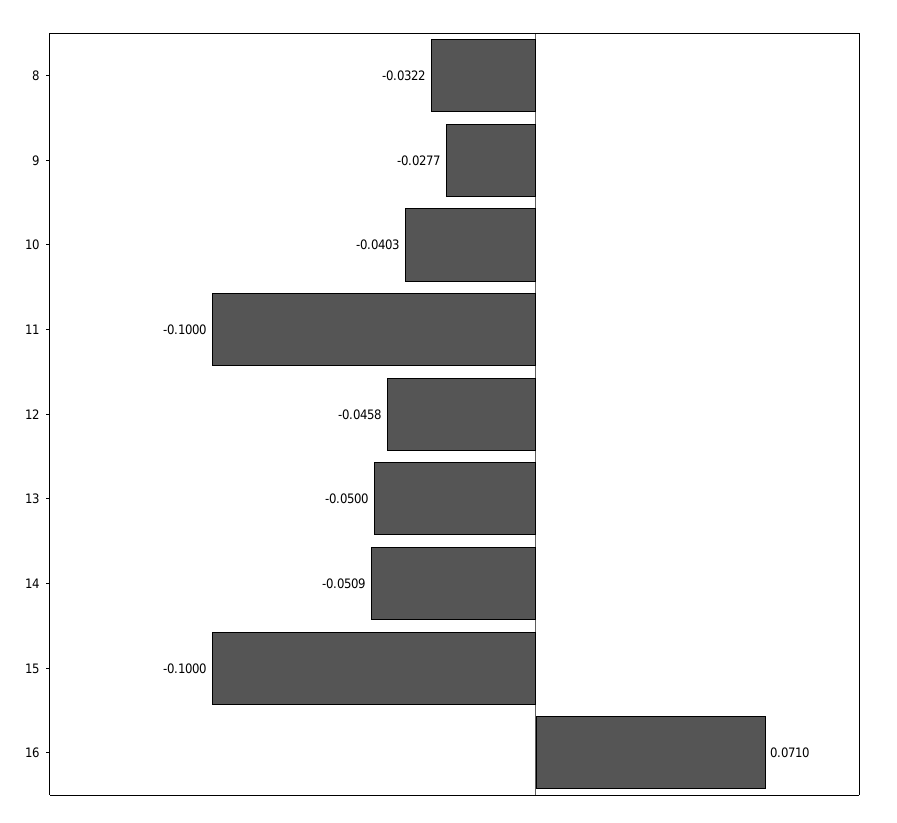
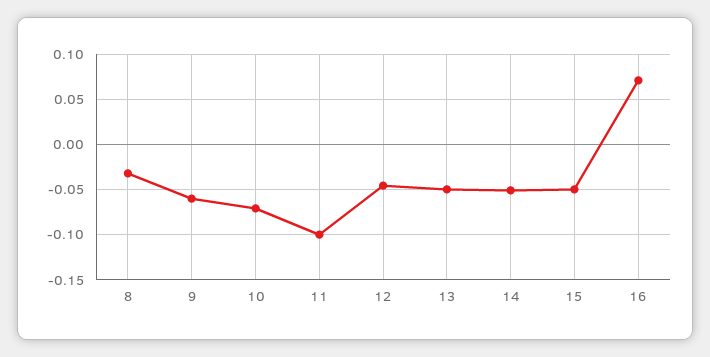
9: -0.0277 -> -0.06
10: -0.0403 -> -0.07
15: -0.1 -> -0.05

